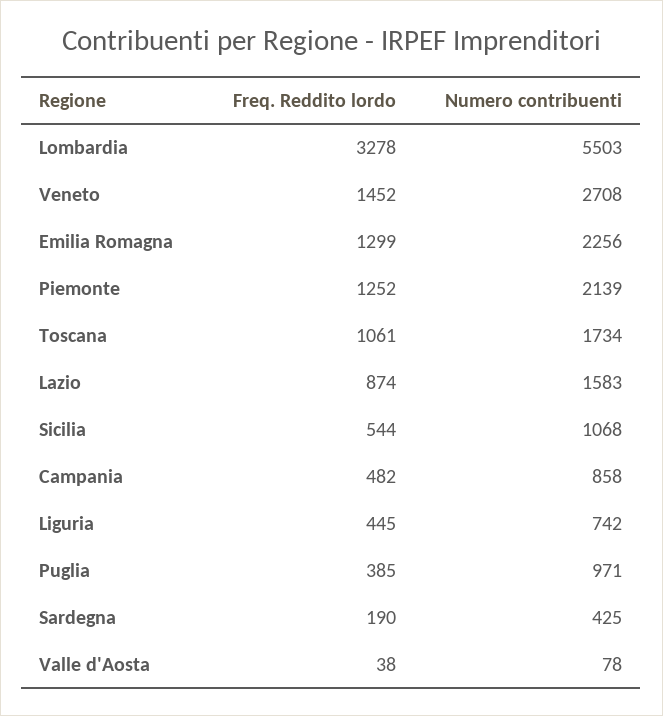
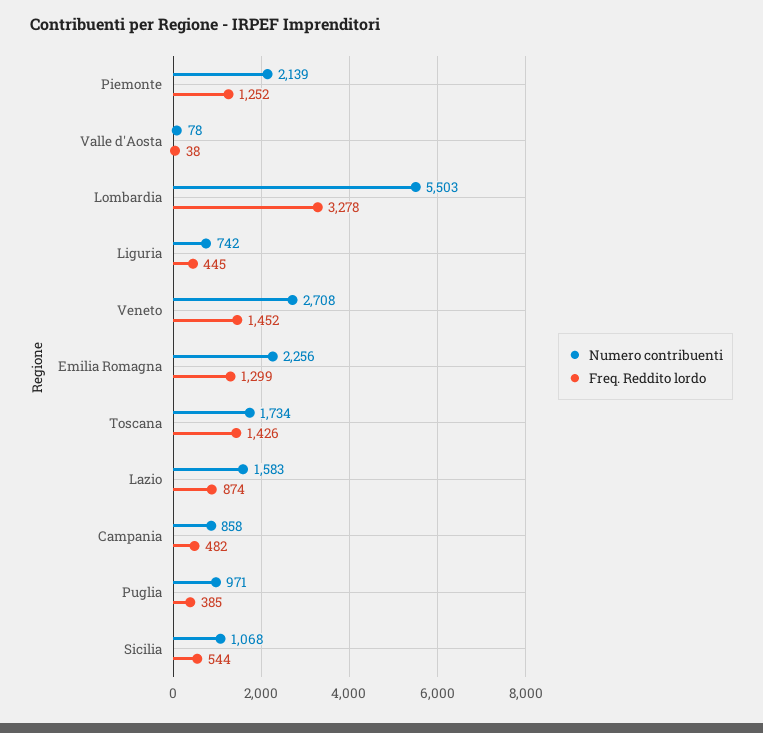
Freq. Reddito lordo, Toscana: 1061 -> 1426
Freq. Reddito lordo, Sardegna: 190 -> none
Numero contribuenti, Sardegna: 425 -> none

